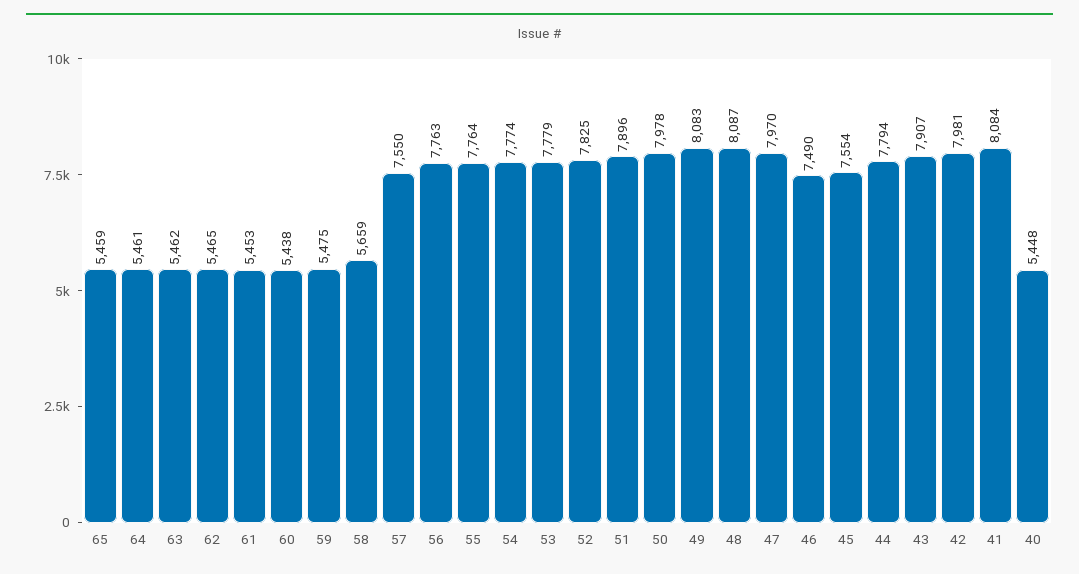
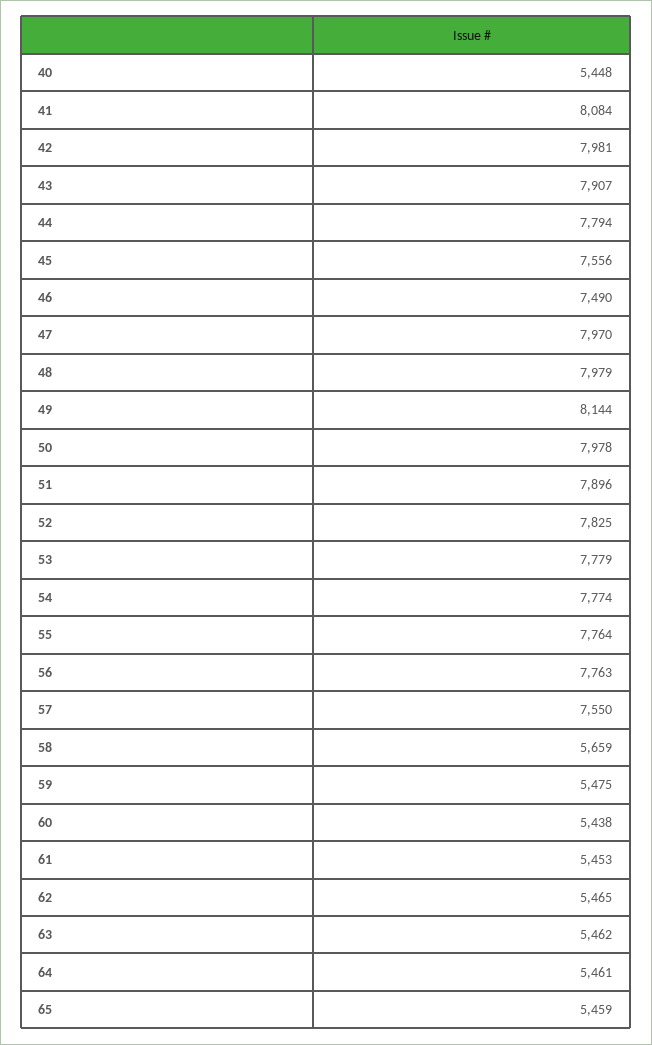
49: 8083 -> 8144
48: 8087 -> 7979
45: 7554 -> 7556

